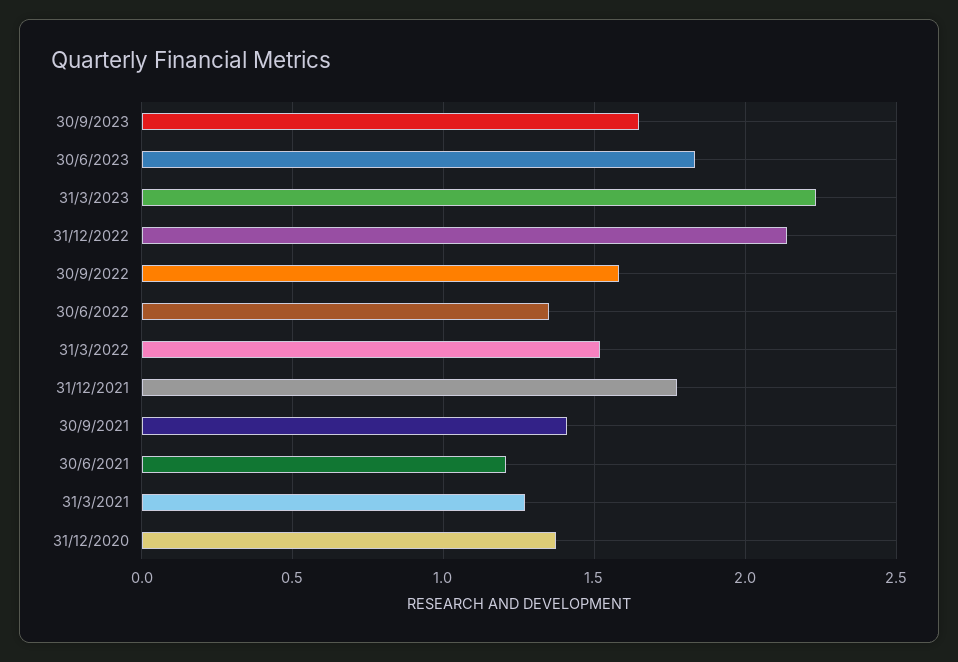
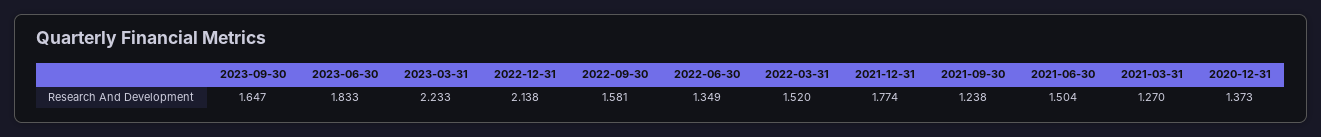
30/9/2021: 1.4 -> 1.238
30/6/2021: 1.2 -> 1.504

